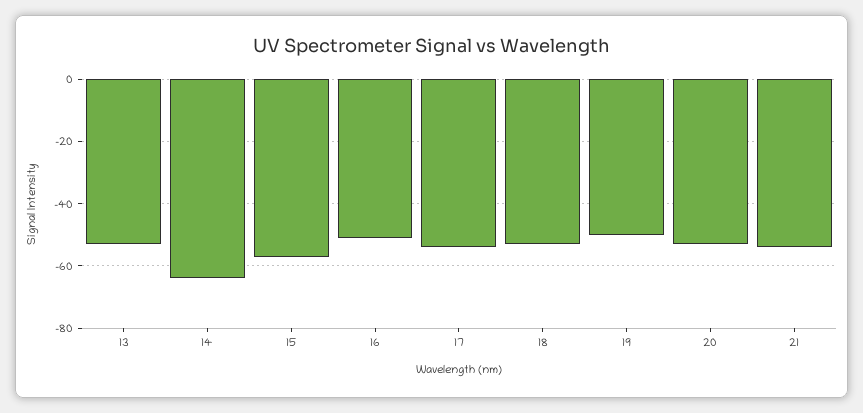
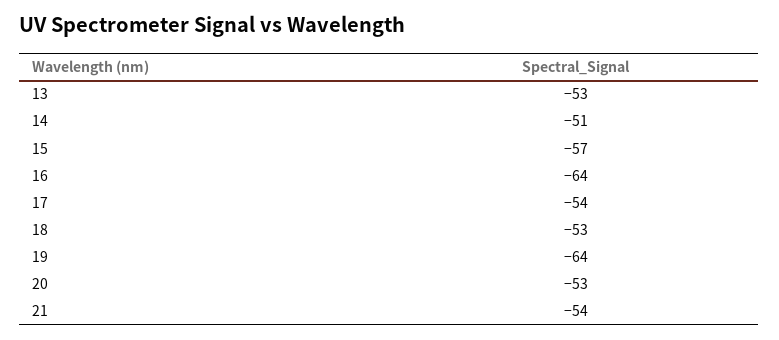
14: -65 -> -51
16: -50 -> -64
19: -50 -> -64

